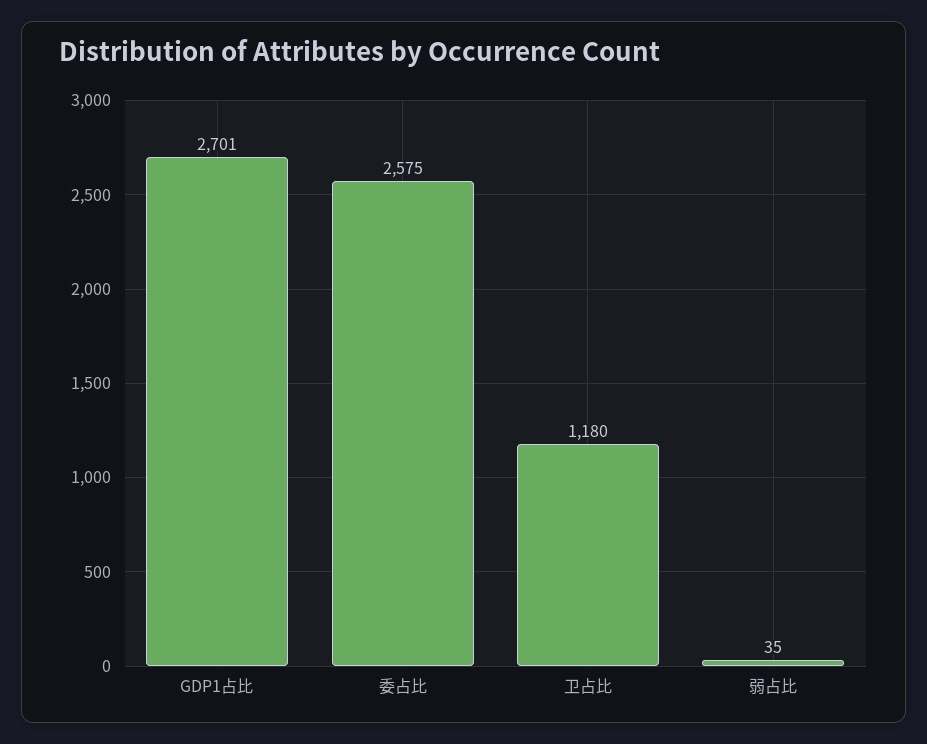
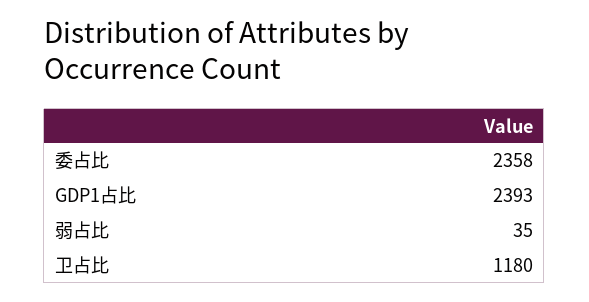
GDP1占比: 2701 -> 2393
委占比: 2575 -> 2358

